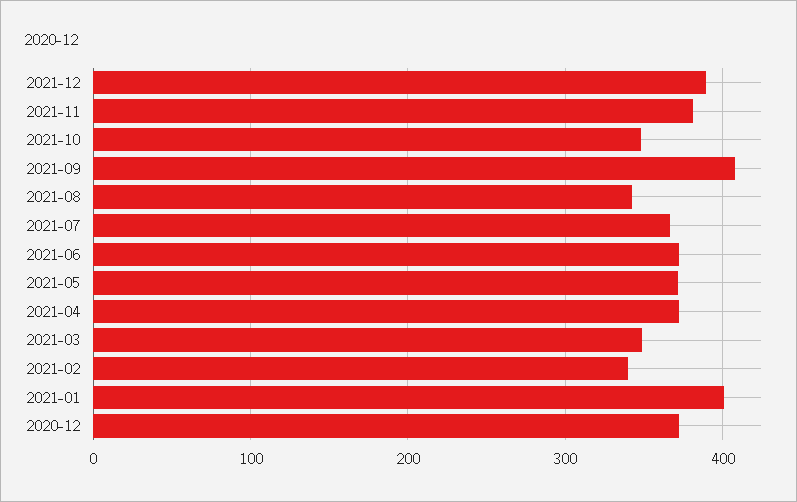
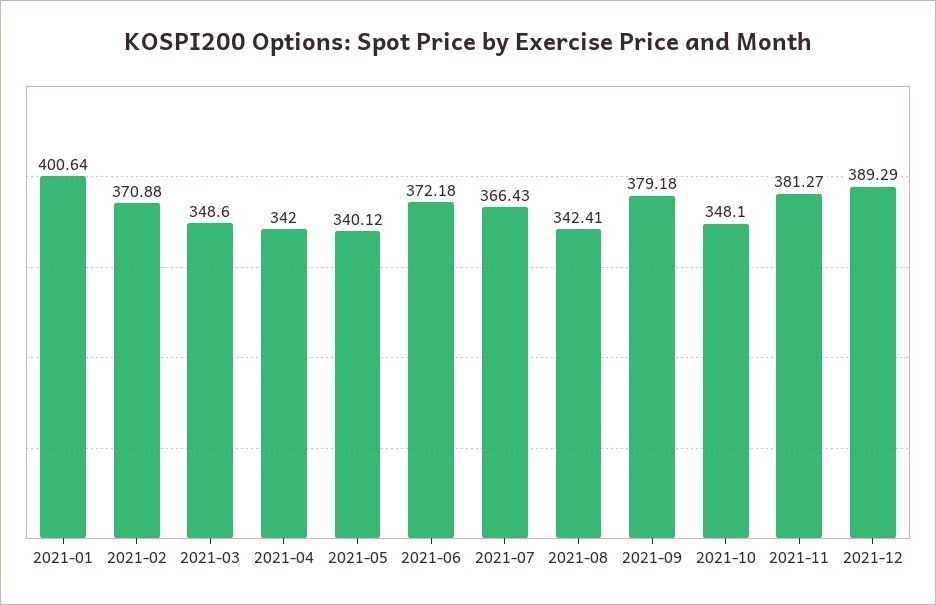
2021-09: 410 -> 379.18
2021-05: 370 -> 340.12
2021-04: 370 -> 342
2021-02: 340 -> 370.88
2020-12: 370 -> none

